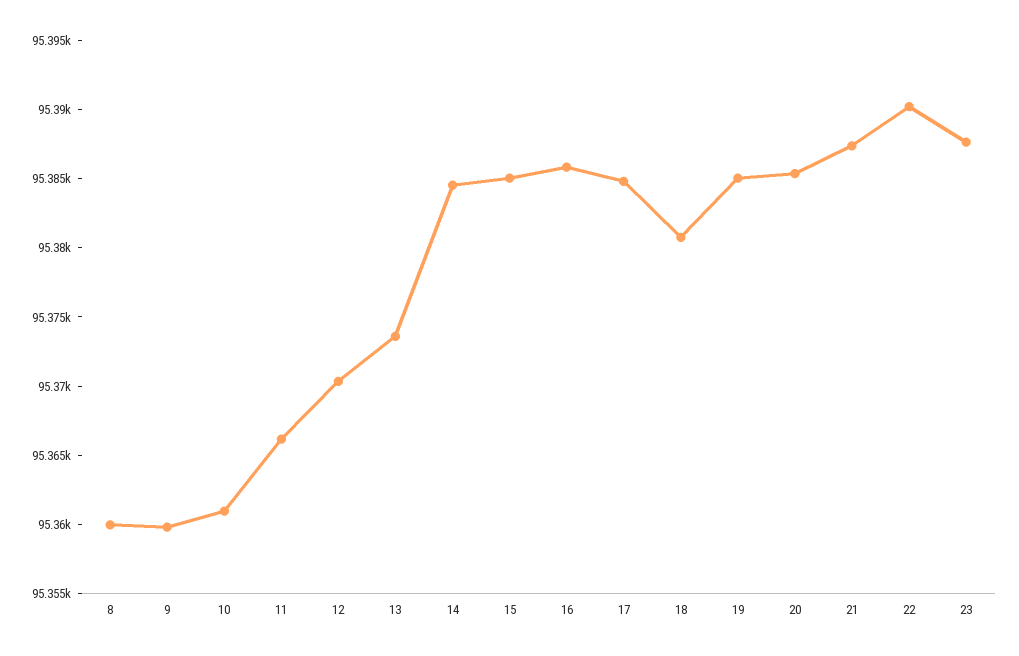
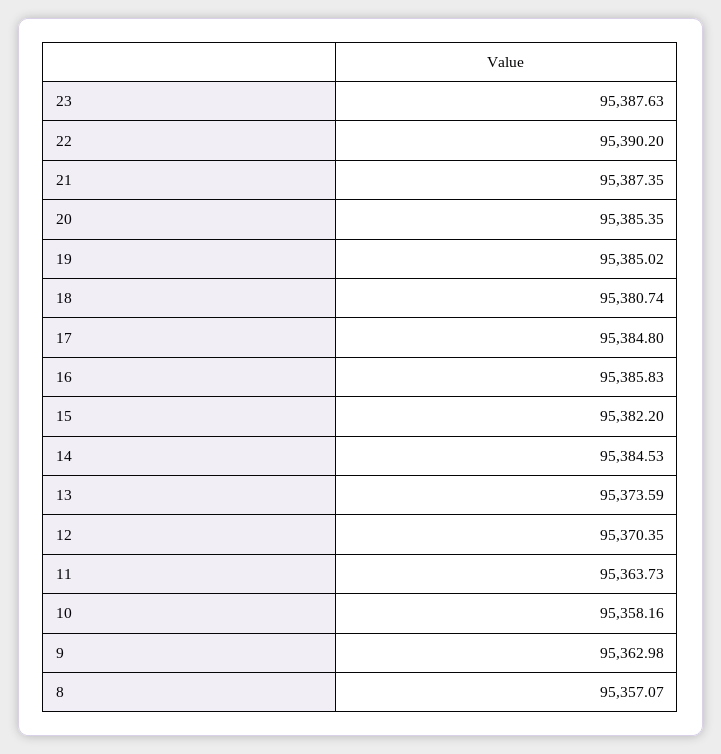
8: 95360 -> 95357.07
9: 95360 -> 95362.98
10: 95361 -> 95358.16
11: 95366 -> 95363.73
15: 95385 -> 95382.2

